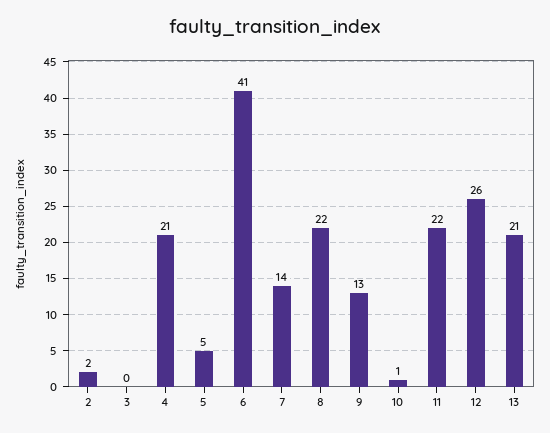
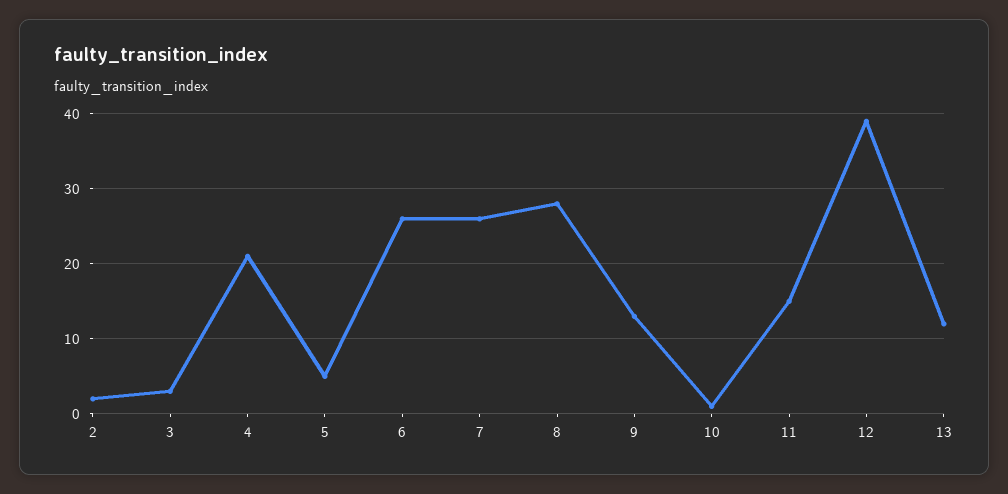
3: 0 -> 3
6: 41 -> 26
7: 14 -> 26
8: 22 -> 28
11: 22 -> 15
12: 26 -> 39
13: 21 -> 12

